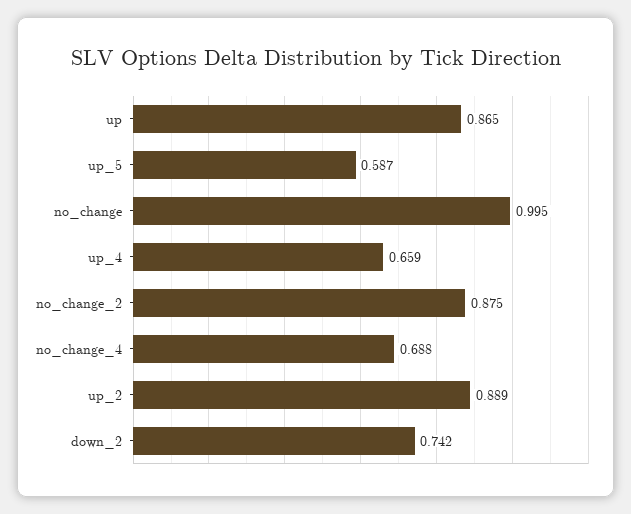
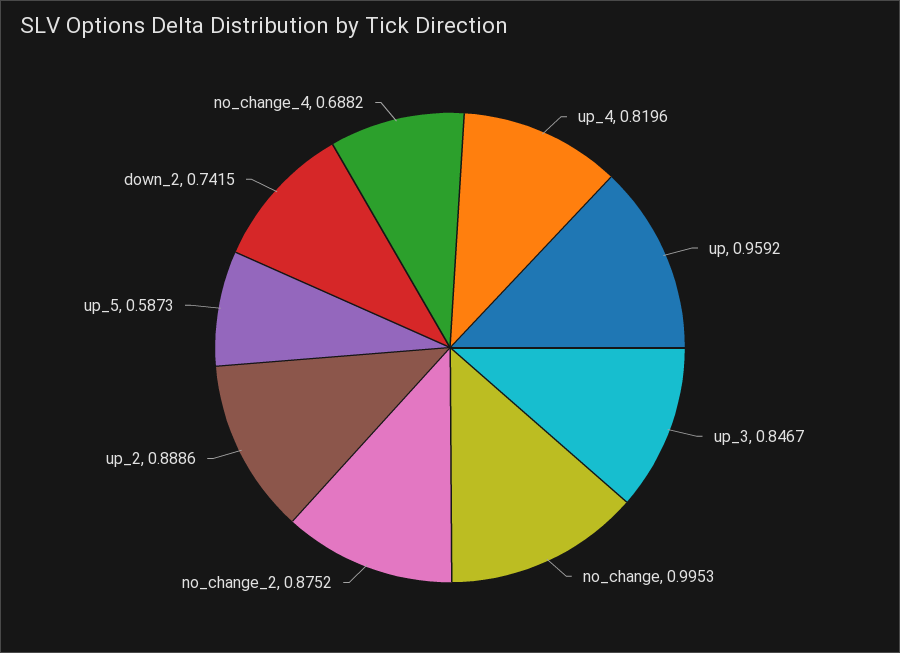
up: 0.865 -> 0.9592
up_4: 0.659 -> 0.8196
up_3: none -> 0.8467

